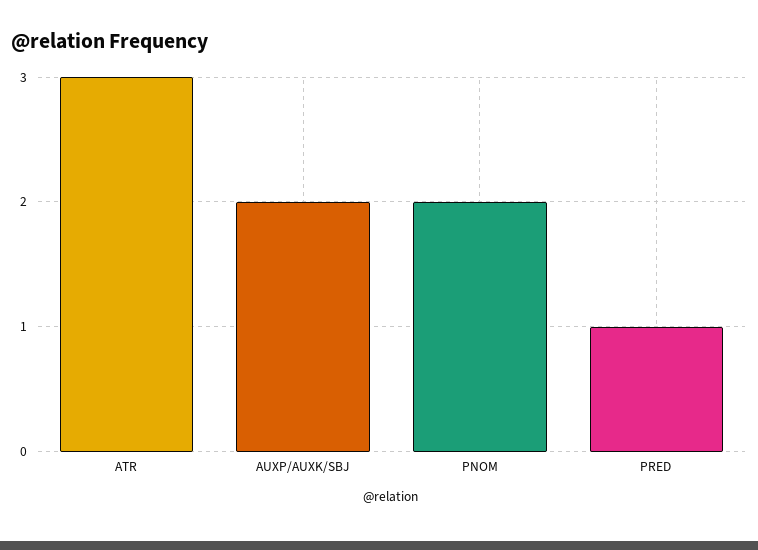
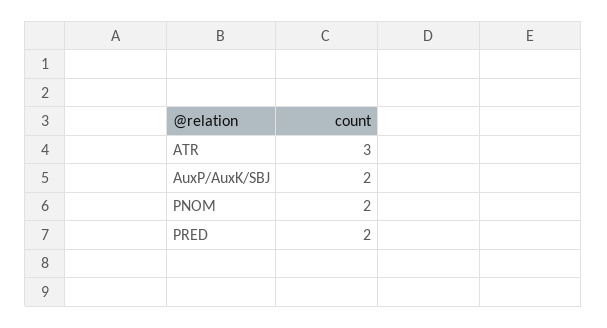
PRED: 1 -> 2

